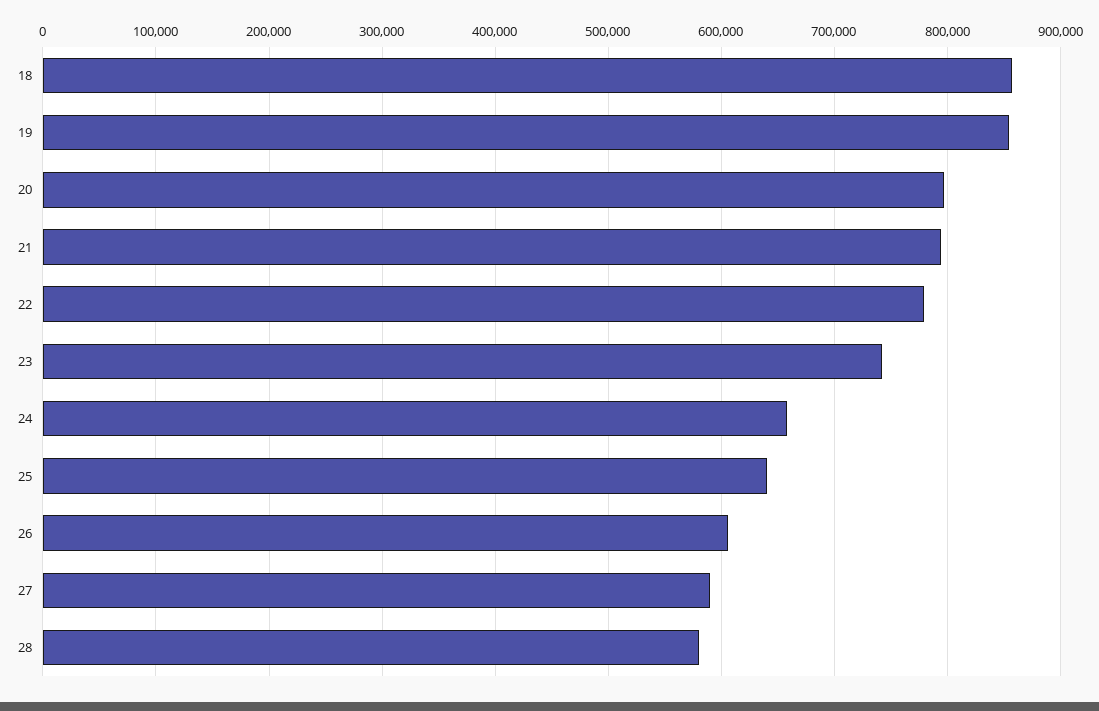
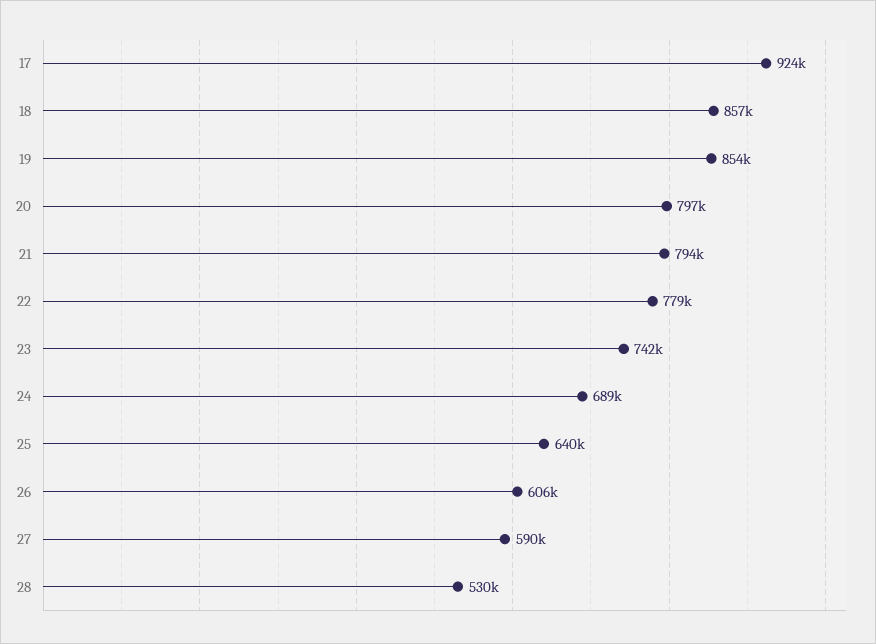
24: 660000 -> 689000
28: 580000 -> 530000
17: none -> 924000

